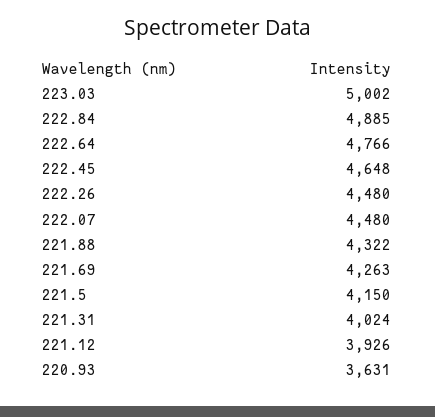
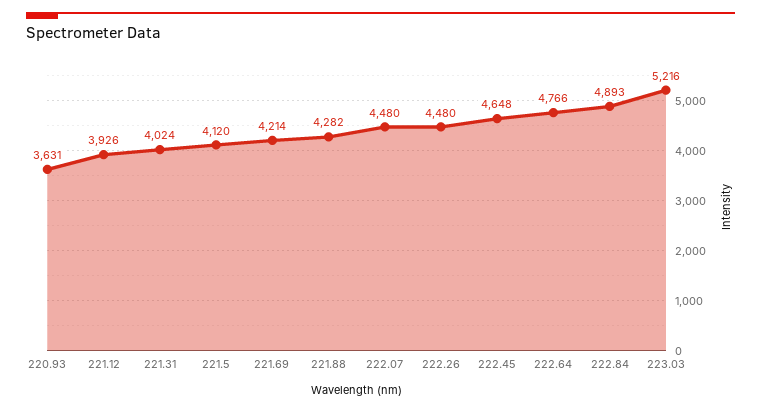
223.03: 5002 -> 5216
222.84: 4885 -> 4893
221.88: 4322 -> 4282
221.69: 4263 -> 4214
221.5: 4150 -> 4120

